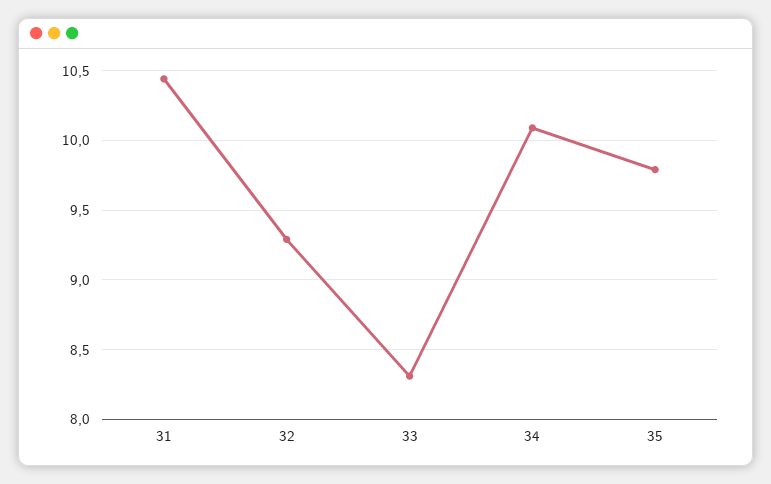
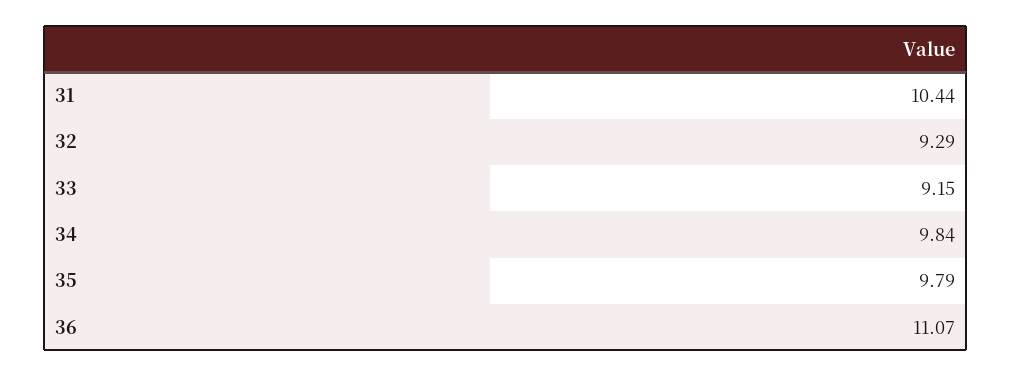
33: 8.3 -> 9.15
34: 10.1 -> 9.84
36: none -> 11.07

